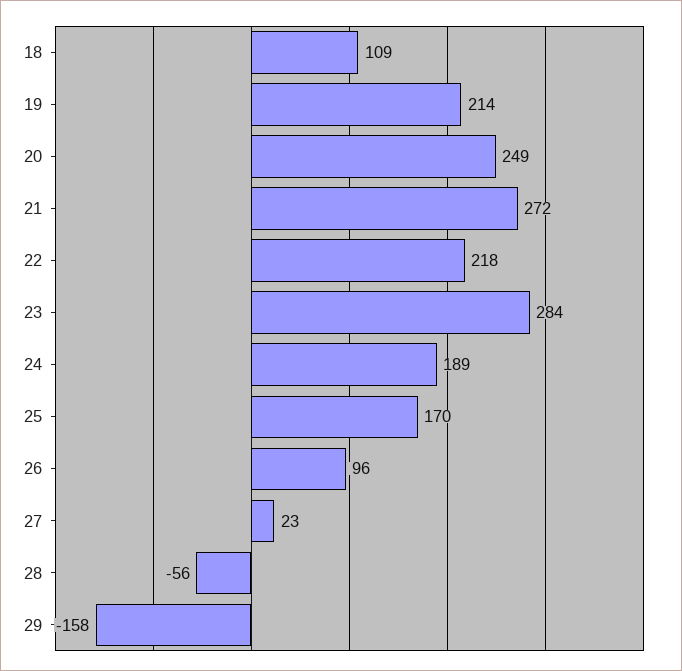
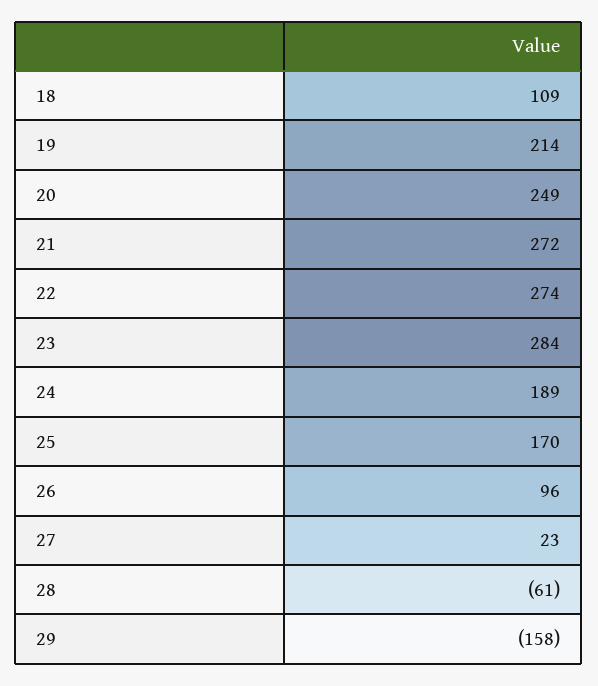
22: 218 -> 274
28: -56 -> -61

